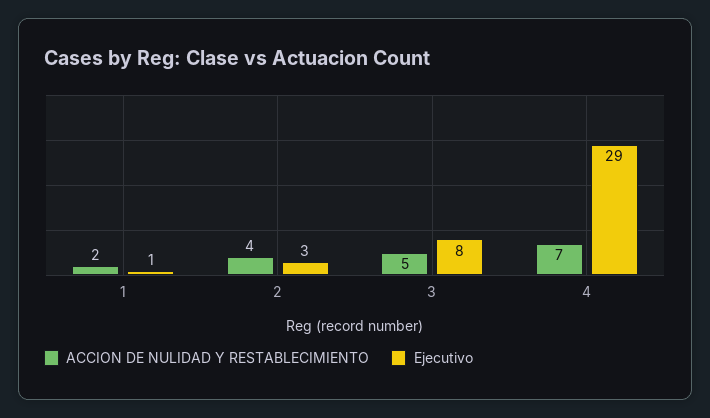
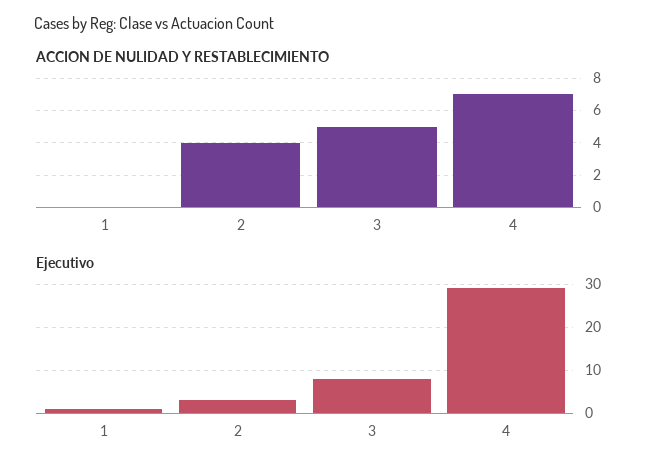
ACCION DE NULIDAD Y RESTABLECIMIENTO, 1: 2 -> 0

